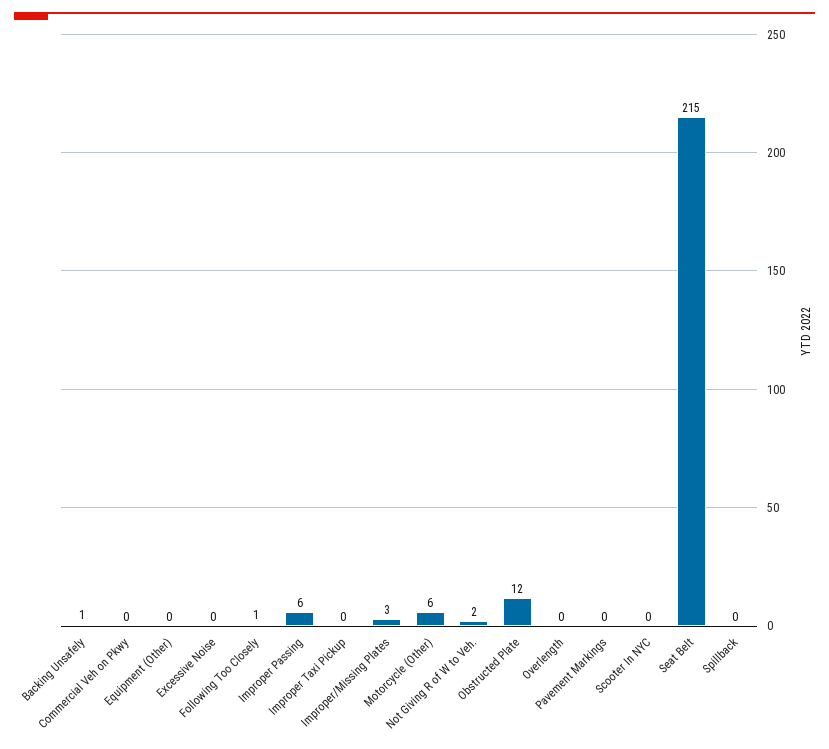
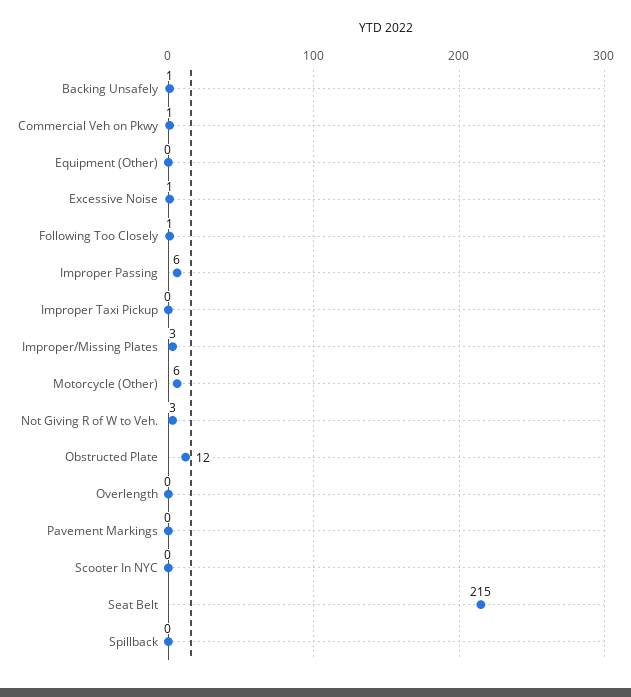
Commercial Veh on Pkwy: 0 -> 1
Excessive Noise: 0 -> 1
Not Giving R of W to Veh.: 2 -> 3

